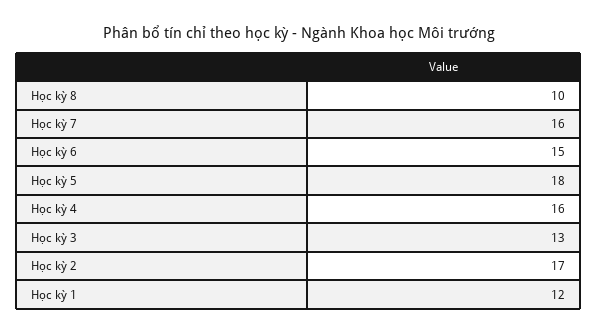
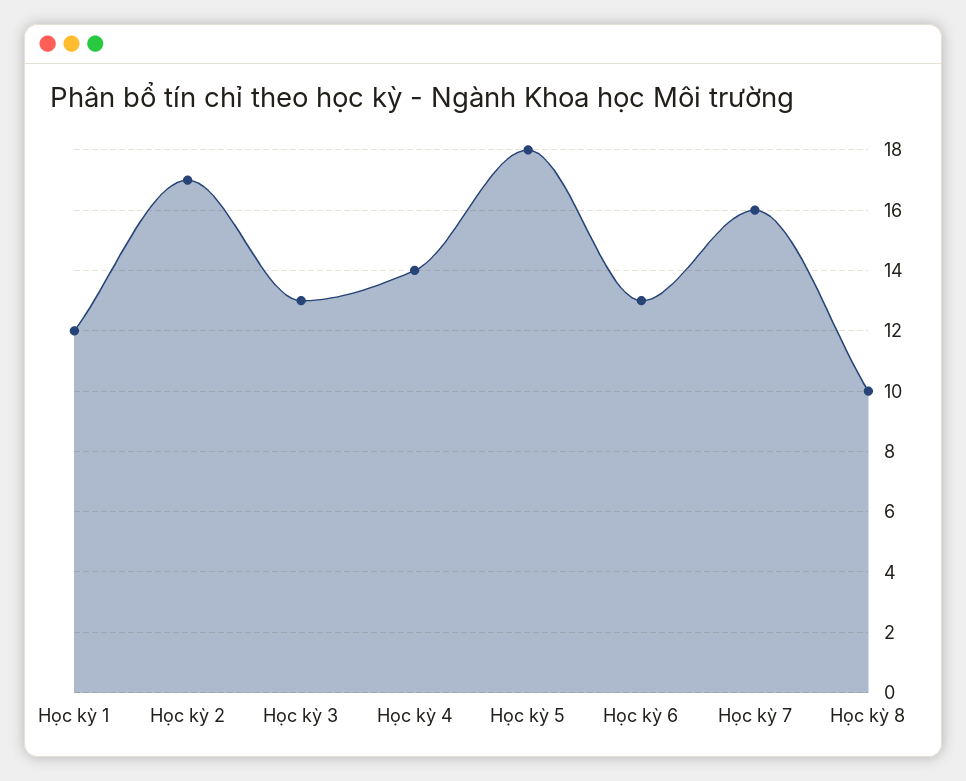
Học kỳ 6: 15 -> 13
Học kỳ 4: 16 -> 14

